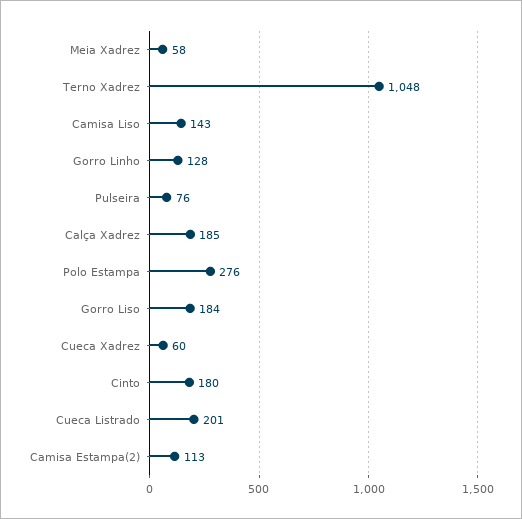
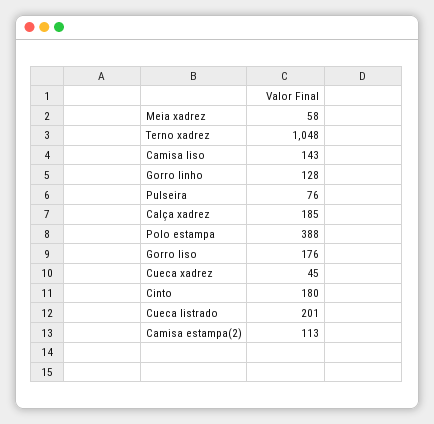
Polo Estampa: 276 -> 388
Gorro Liso: 184 -> 176
Cueca Xadrez: 60 -> 45

